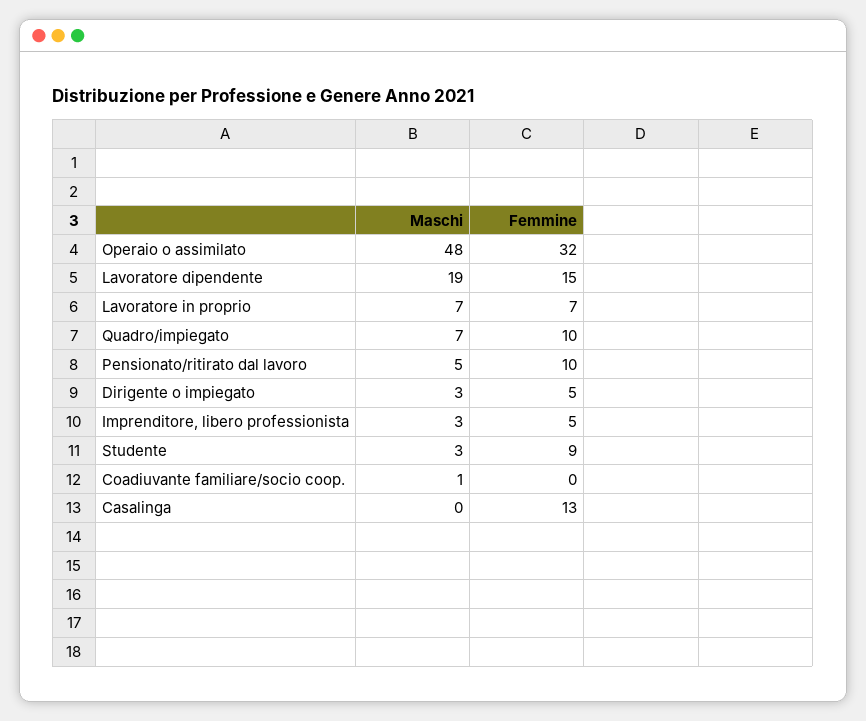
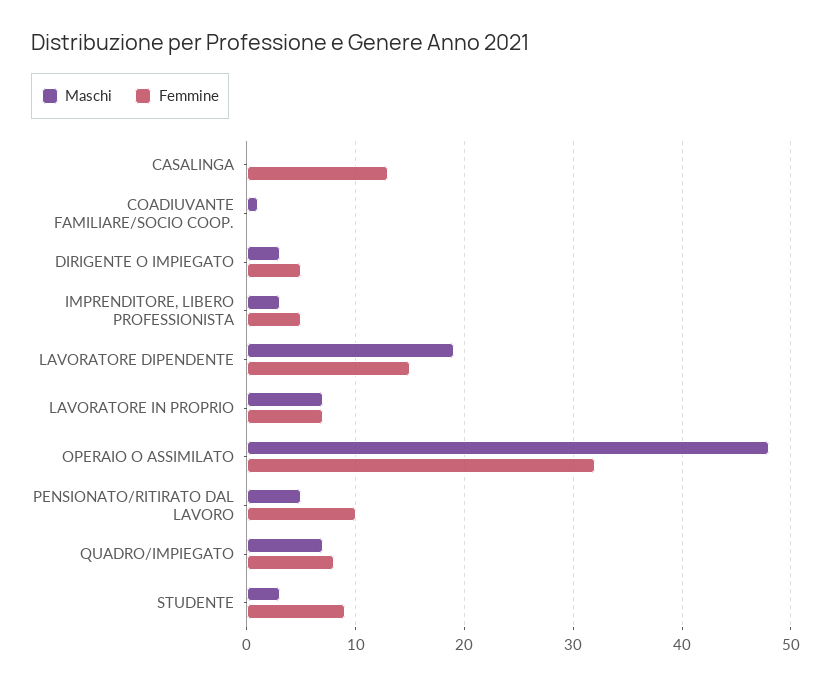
Femmine, Quadro/impiegato: 10 -> 8

